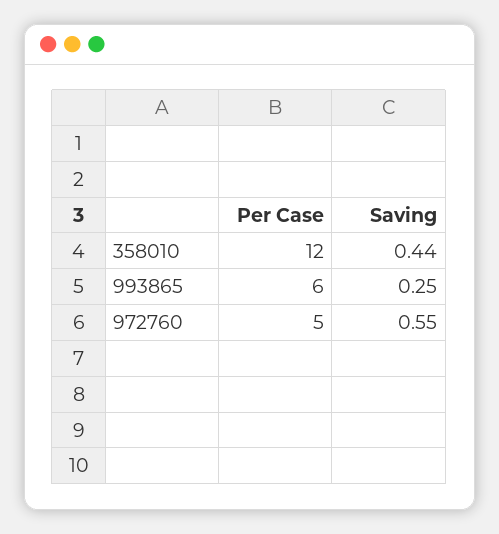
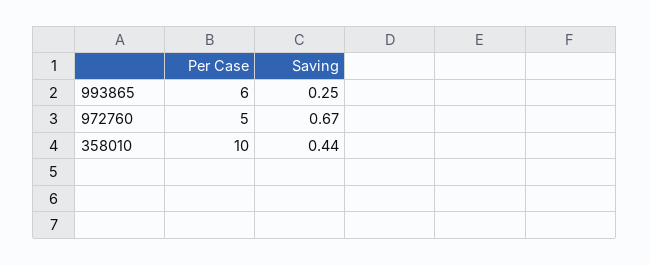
Per Case, 358010: 12 -> 10
Saving, 972760: 0.55 -> 0.67

